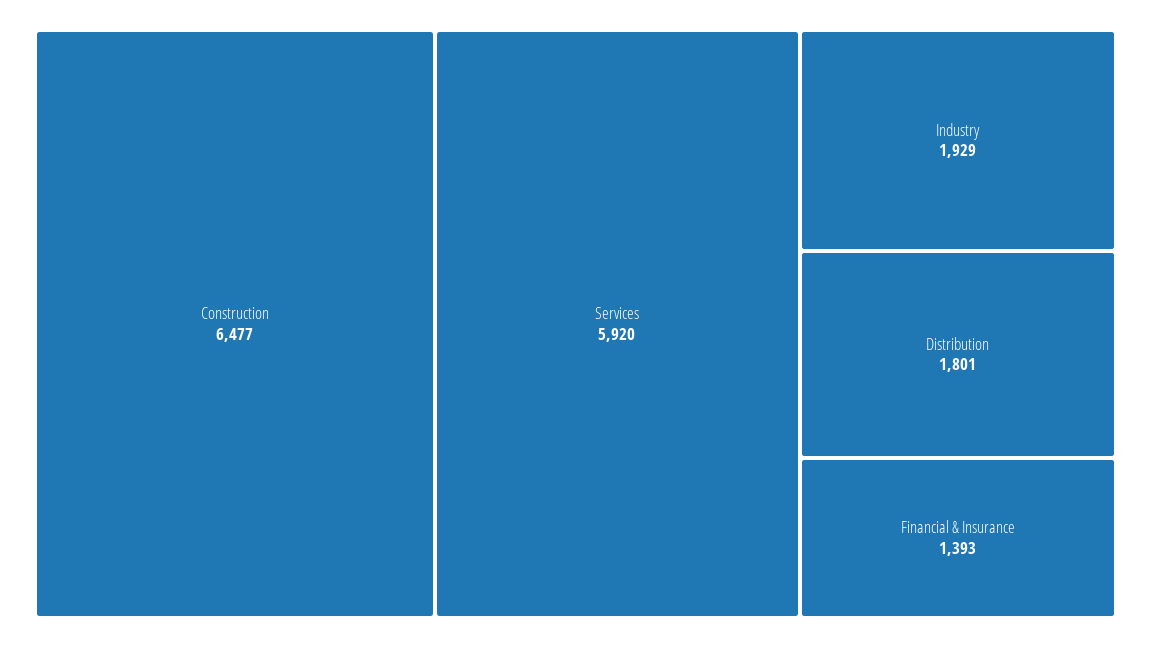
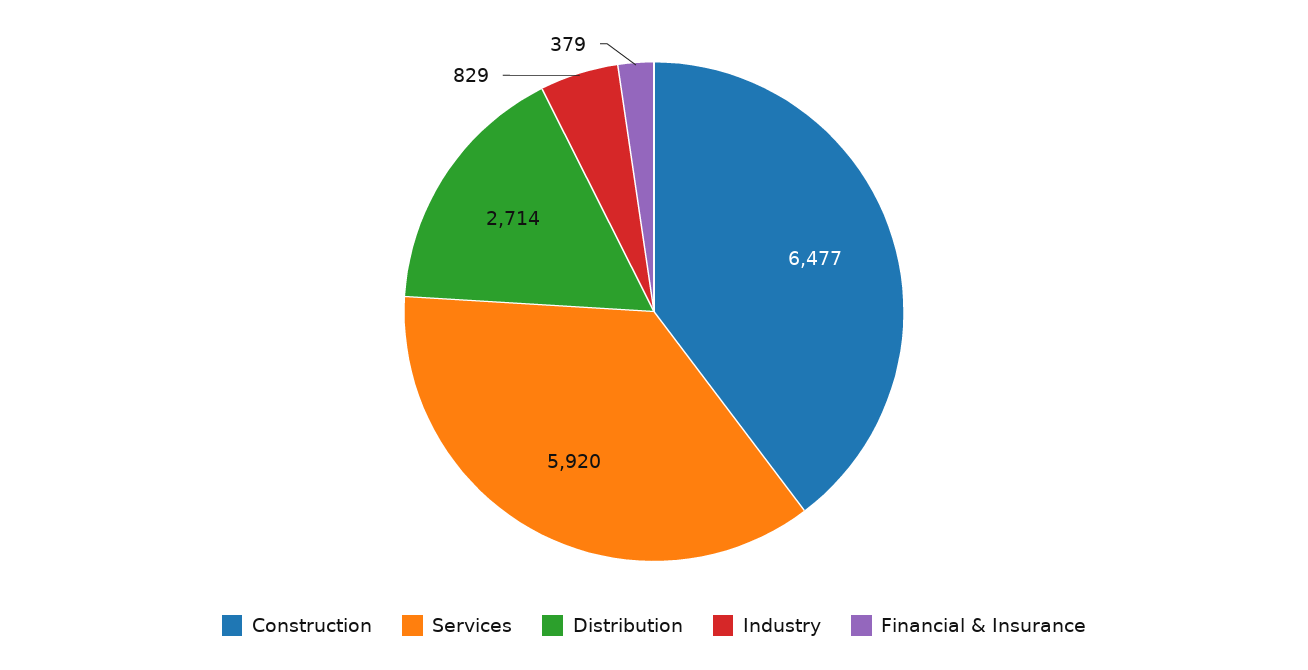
Industry: 1929 -> 829
Distribution: 1801 -> 2714
Financial & Insurance: 1393 -> 379

